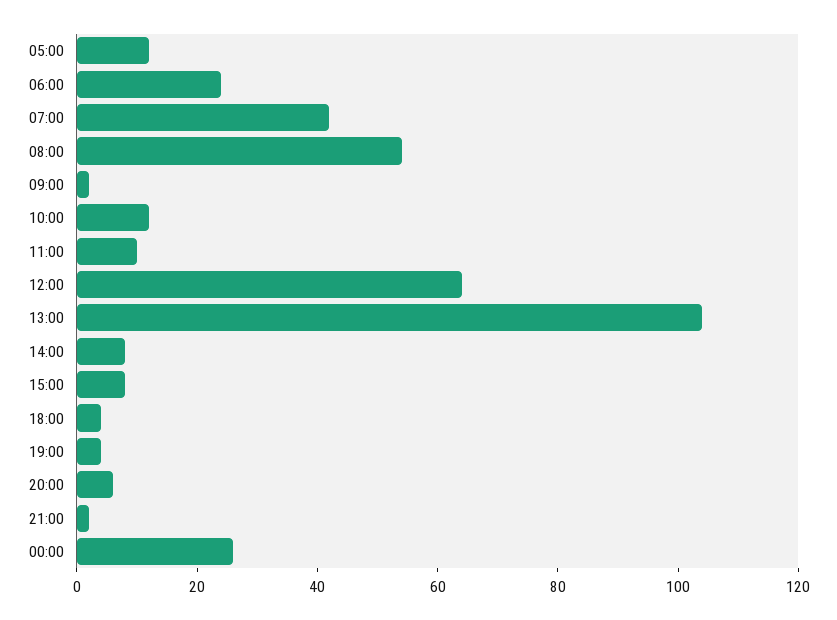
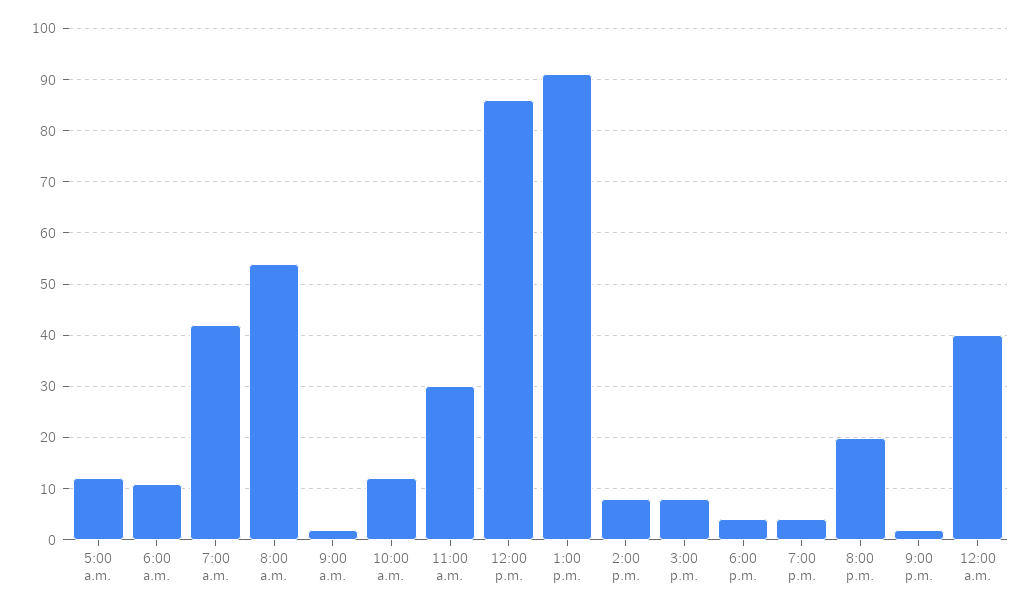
06:00: 25 -> 10
11:00: 10 -> 30
12:00: 65 -> 85
13:00: 105 -> 90
20:00: 5 -> 20
00:00: 25 -> 40

